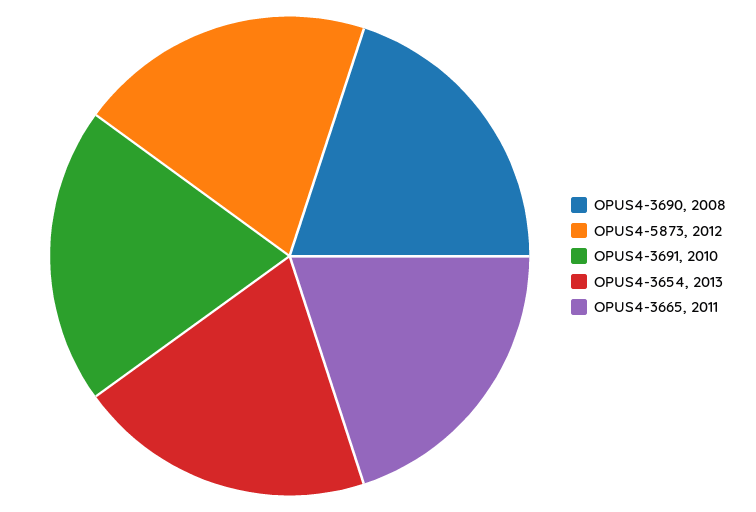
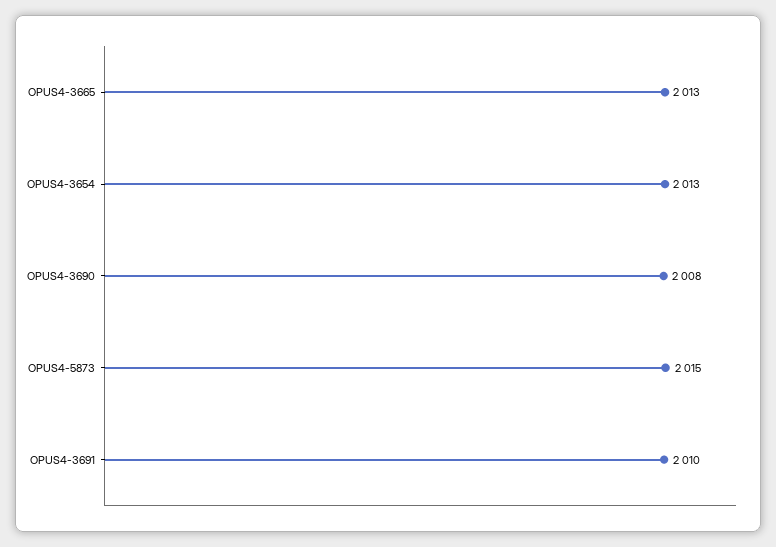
OPUS4-5873: 2012 -> 2015
OPUS4-3665: 2011 -> 2013

